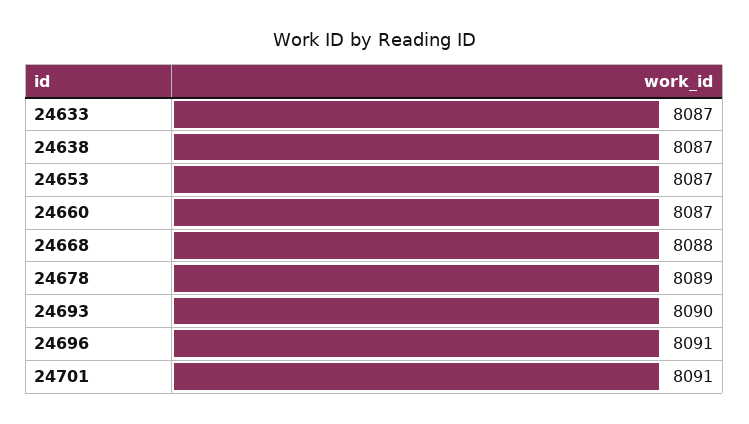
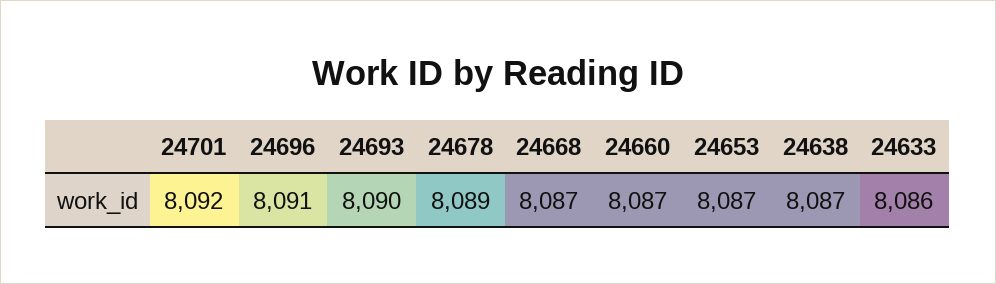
24633: 8087 -> 8086
24668: 8088 -> 8087
24701: 8091 -> 8092

